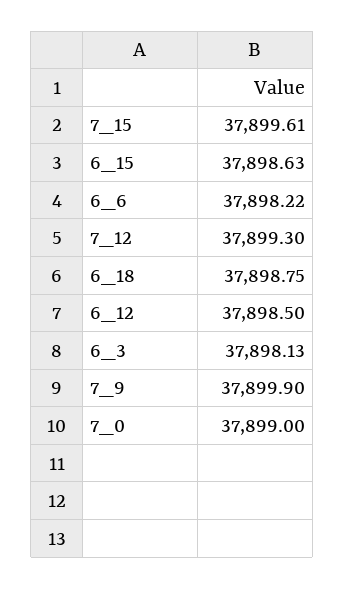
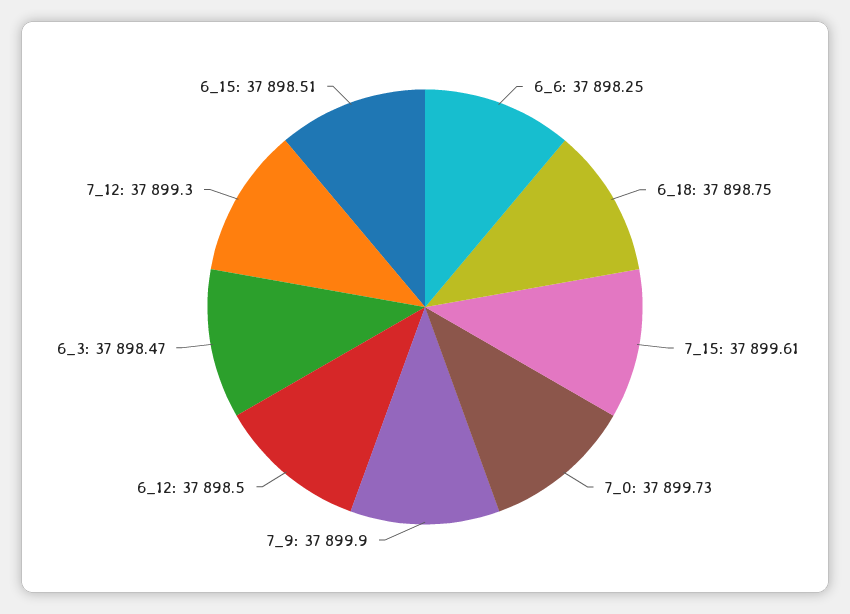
6_15: 37898.63 -> 37898.51
6_6: 37898.22 -> 37898.25
6_3: 37898.13 -> 37898.47
7_0: 37899 -> 37899.73

